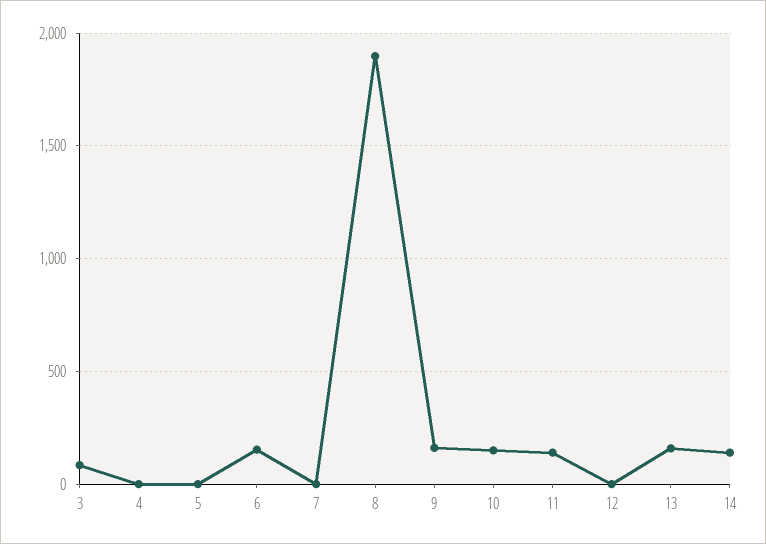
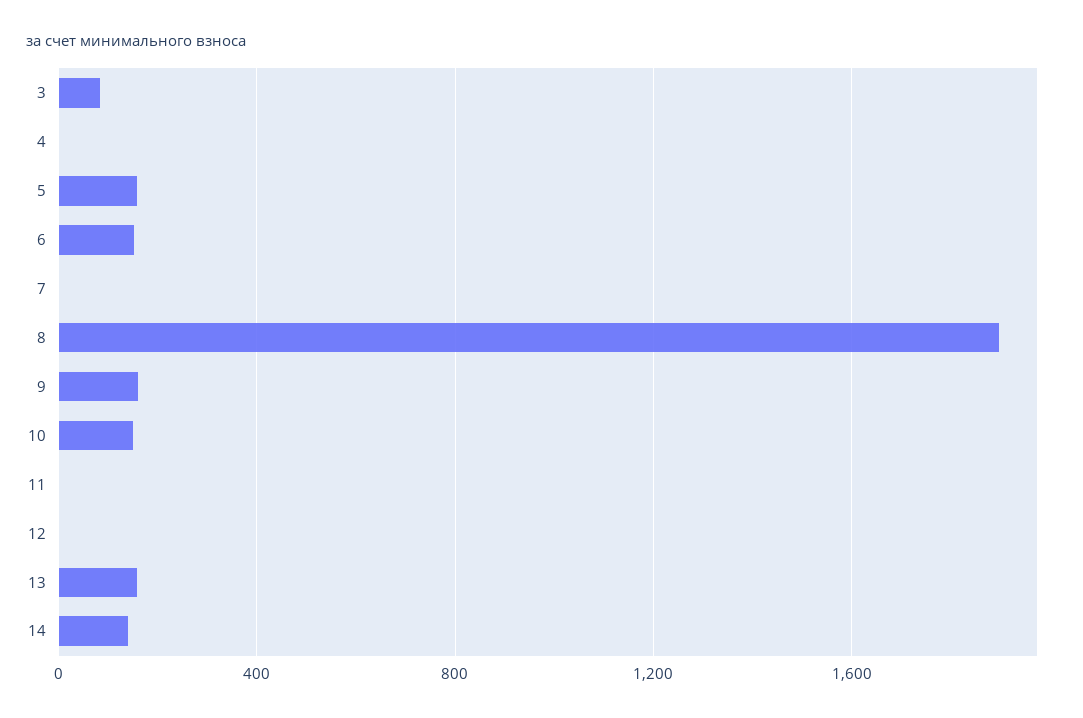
5: 0 -> 150
11: 150 -> 0

